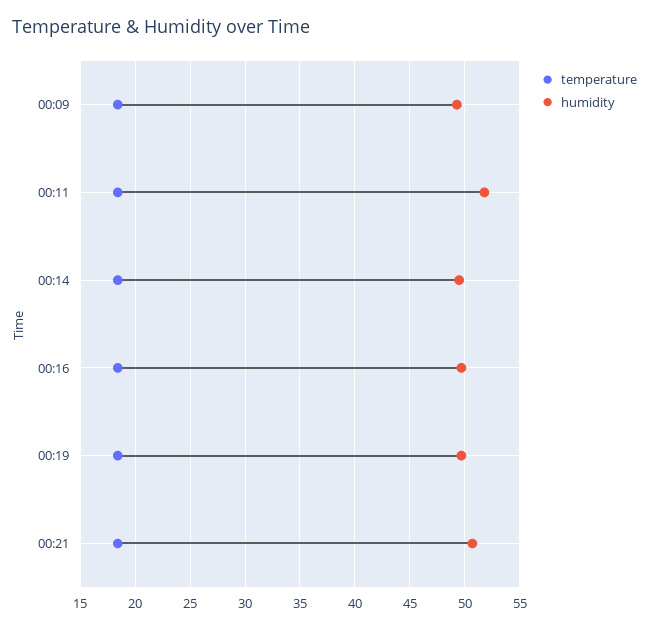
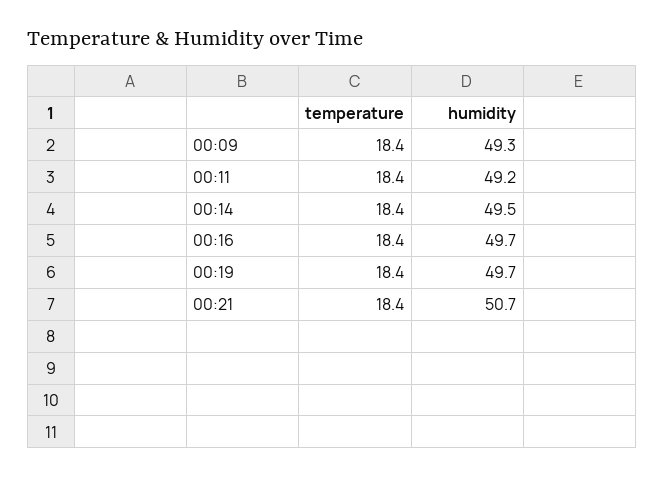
humidity, 00:11: 52 -> 49.2

